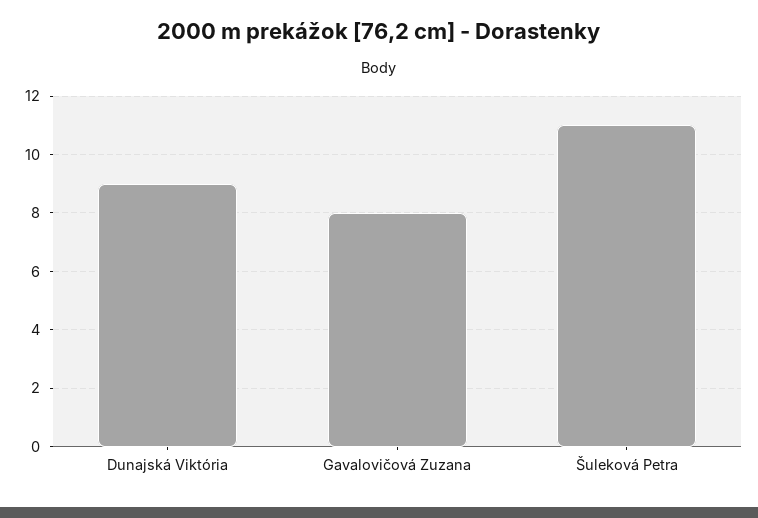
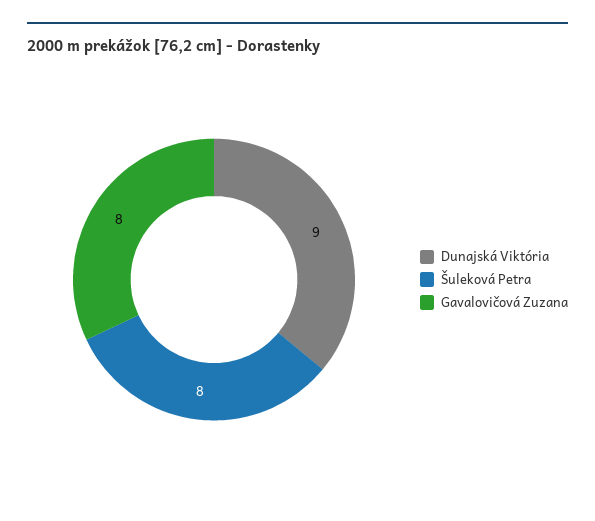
Šuleková Petra: 11 -> 8

